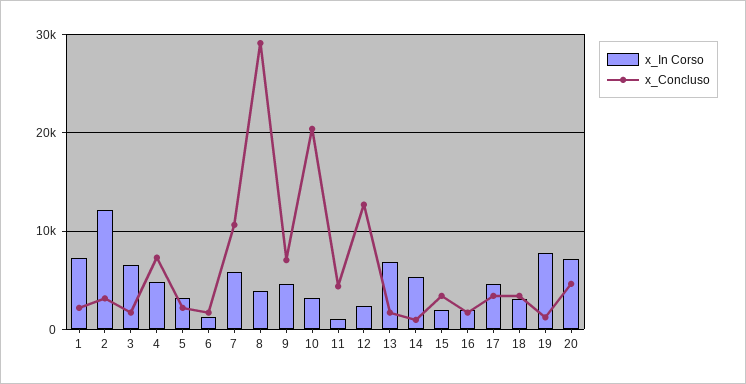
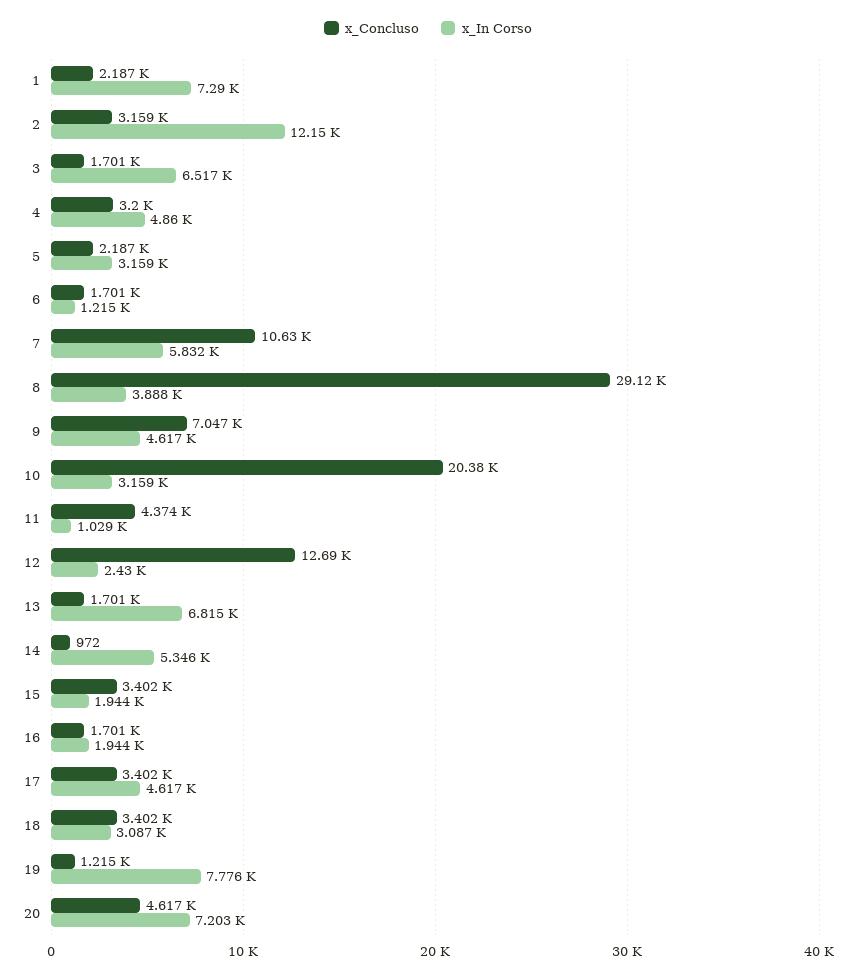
x_Concluso, 4: 7000 -> 3200

